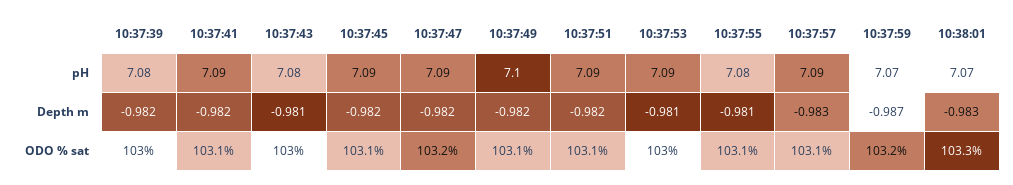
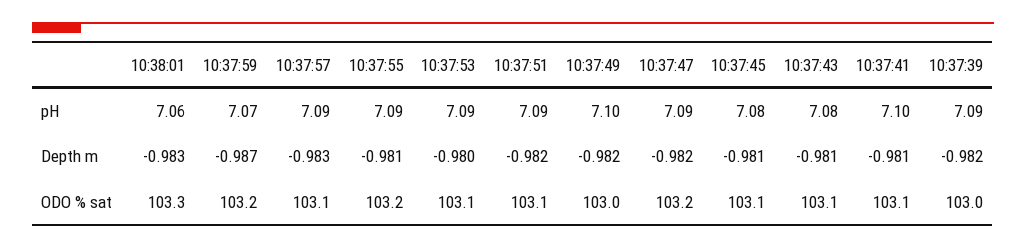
10:37:39, pH: 7.08 -> 7.09
10:37:41, pH: 7.09 -> 7.1
10:37:45, pH: 7.09 -> 7.08
10:37:55, pH: 7.08 -> 7.09
10:38:01, pH: 7.07 -> 7.06
10:37:41, Depth m: -0.982 -> -0.981
10:37:45, Depth m: -0.982 -> -0.981
10:37:53, Depth m: -0.981 -> -0.98
10:37:43, ODO % sat: 103 -> 103.1
10:37:49, ODO % sat: 103.1 -> 103
10:37:53, ODO % sat: 103 -> 103.1
10:37:55, ODO % sat: 103.1 -> 103.2

